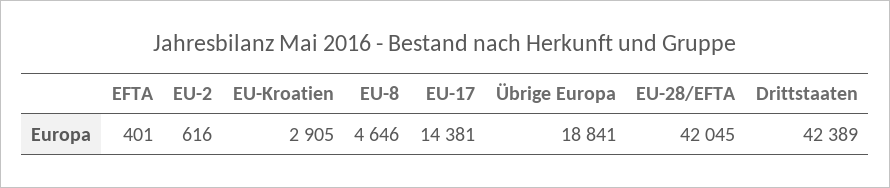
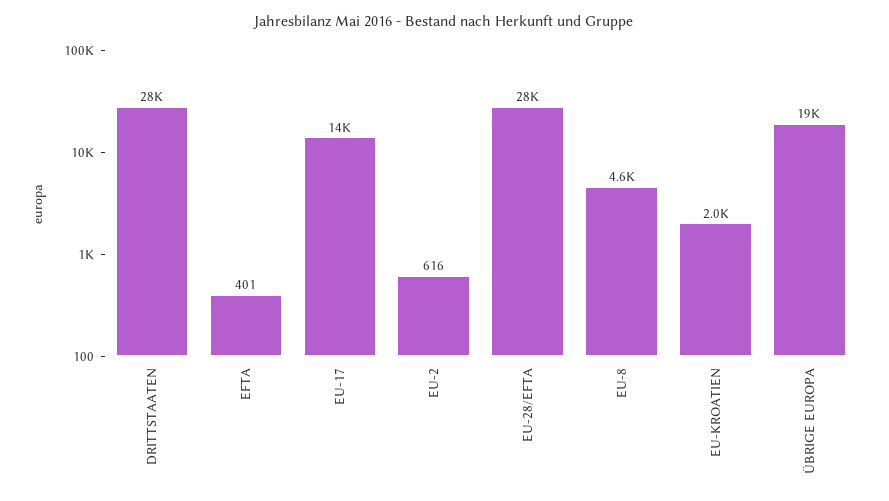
EU-Kroatien: 2905 -> 2000
EU-28/EFTA: 42045 -> 28000
Drittstaaten: 42389 -> 28000

